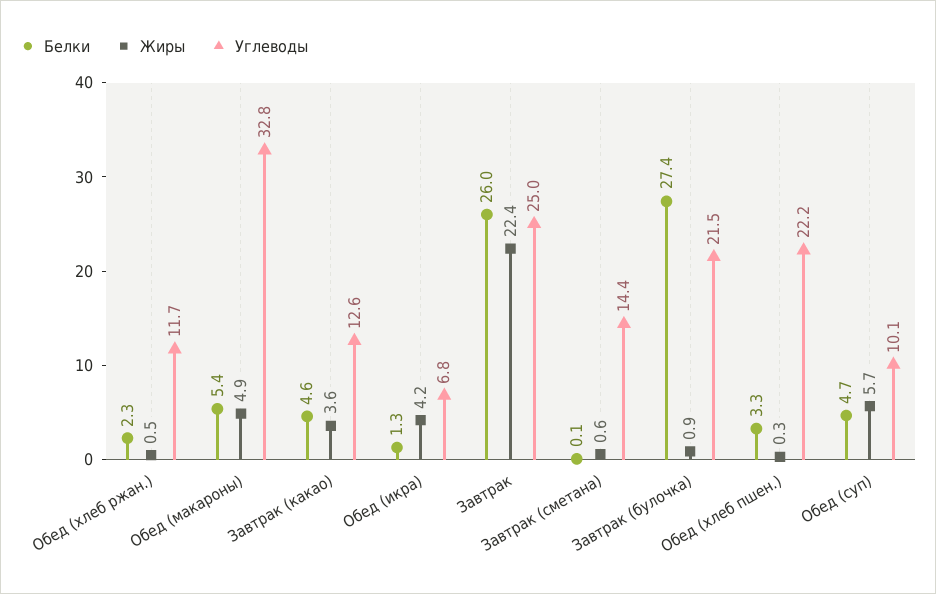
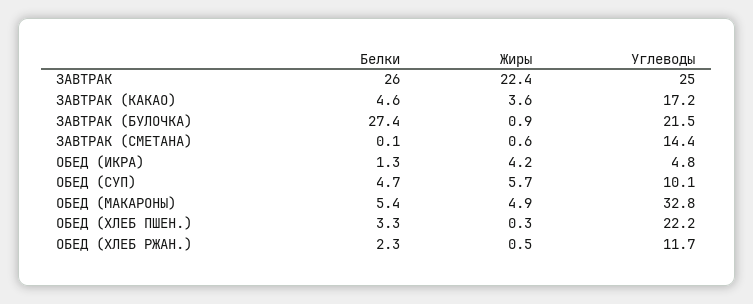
Углеводы, Завтрак (какао): 12.6 -> 17.2
Углеводы, Обед (икра): 6.8 -> 4.8

